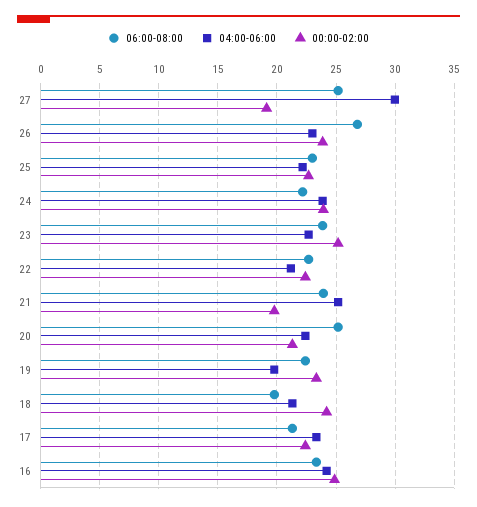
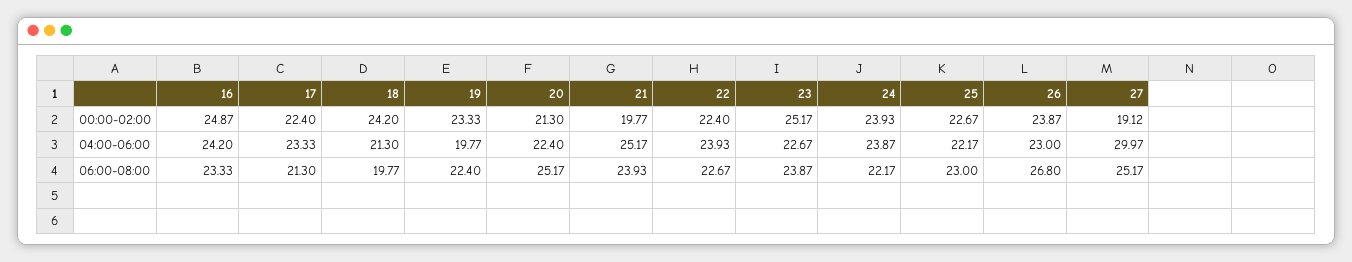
04:00-06:00, 22: 21 -> 23.93

